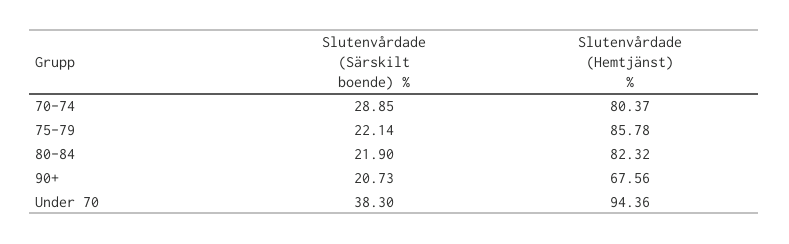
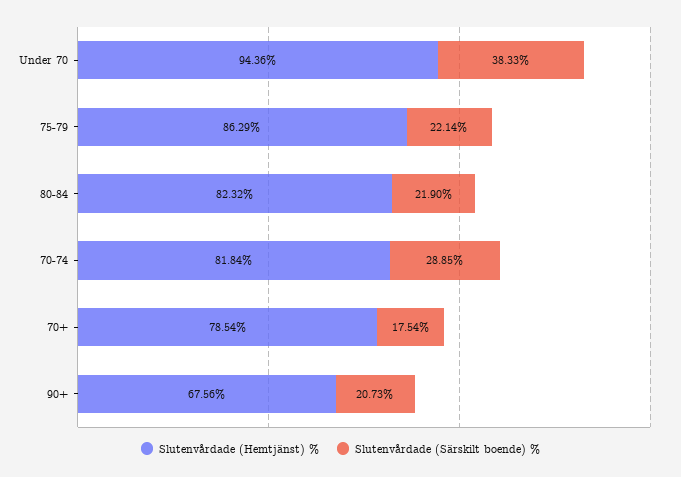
Slutenvårdade (Hemtjänst) %, 70-74: 80.37 -> 81.84
Slutenvårdade (Hemtjänst) %, 75-79: 85.78 -> 86.29
Slutenvårdade (Särskilt boende) %, Under 70: 38.3 -> 38.33
Slutenvårdade (Hemtjänst) %, 70+: none -> 78.54
Slutenvårdade (Särskilt boende) %, 70+: none -> 17.54

